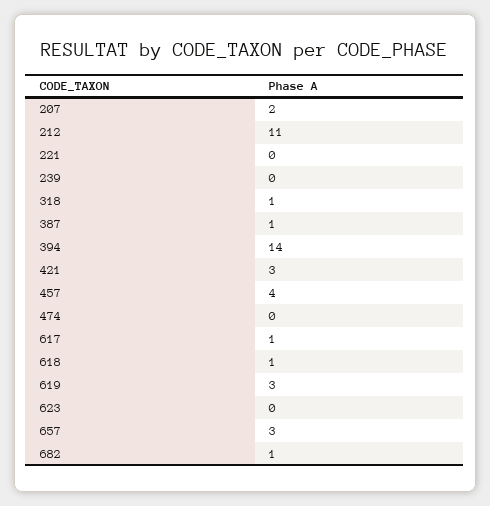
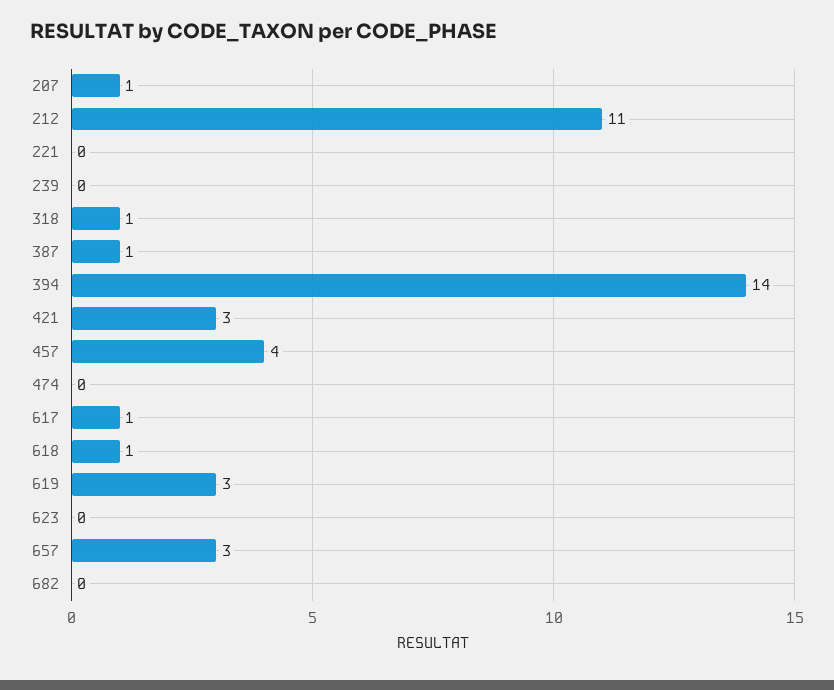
207: 2 -> 1
682: 1 -> 0

